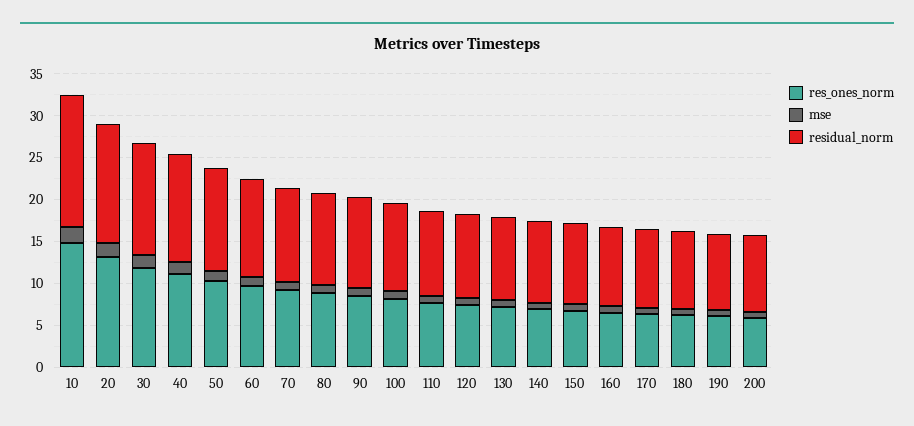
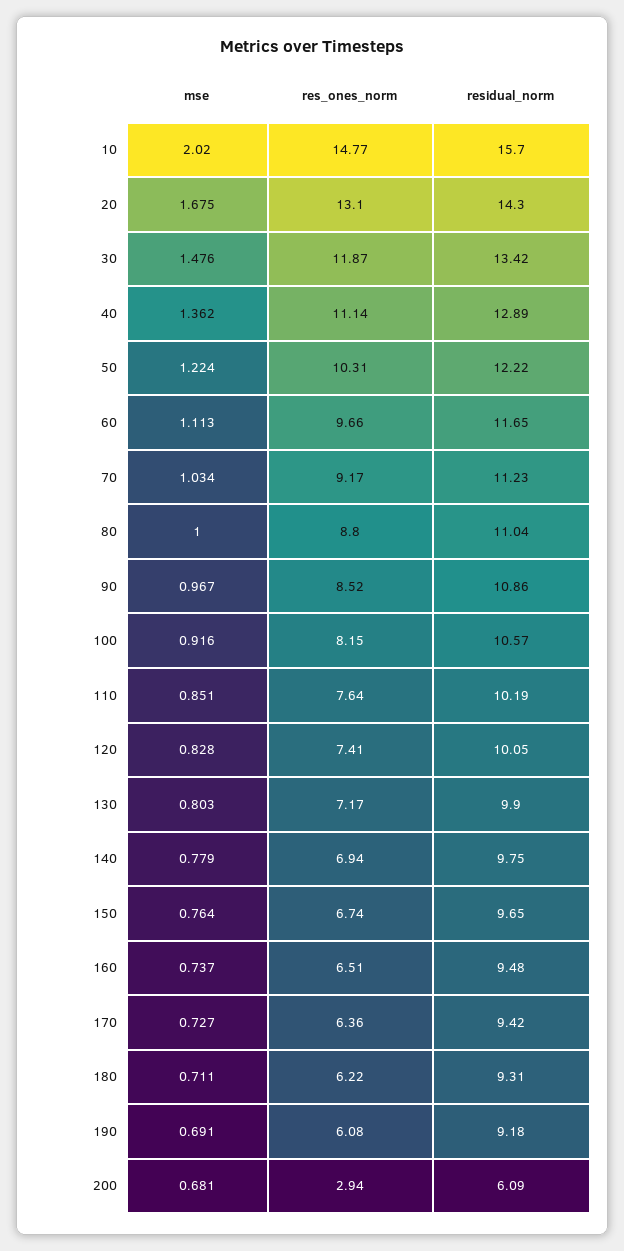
res_ones_norm, 200: 6 -> 2.94
residual_norm, 200: 9 -> 6.09

